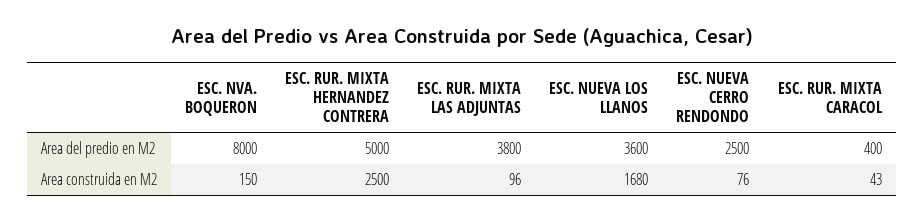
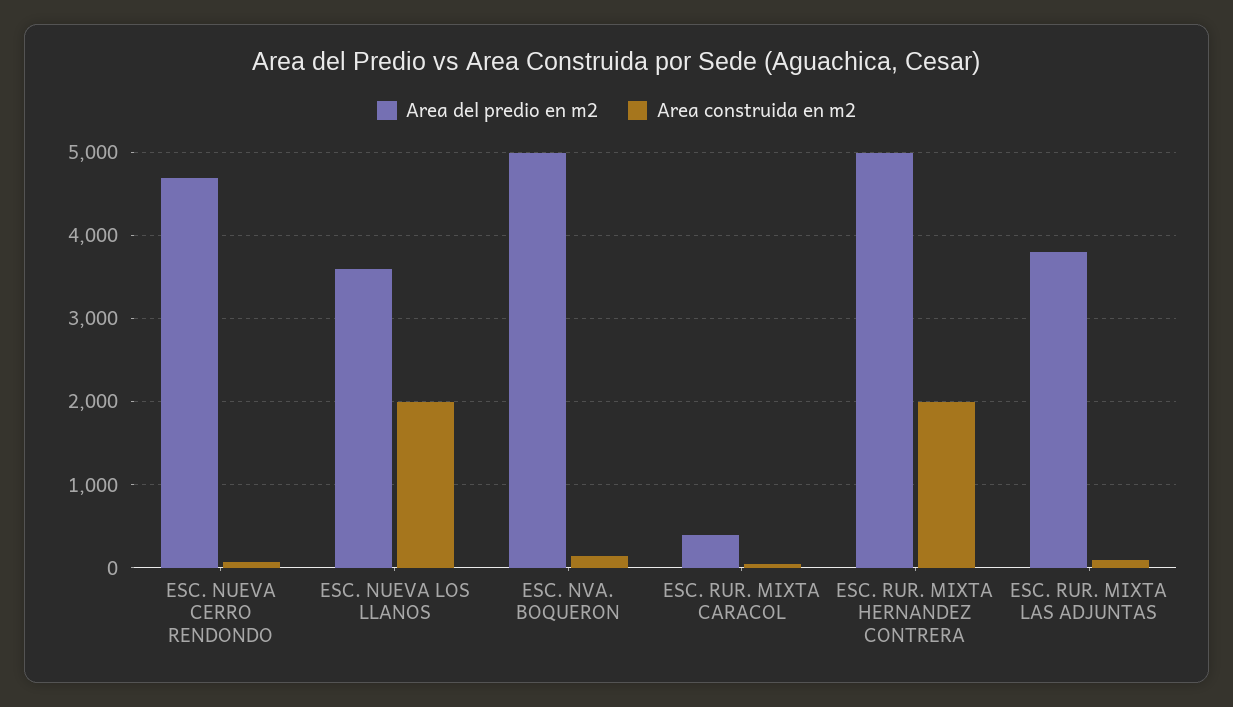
Area del predio en M2, ESC. NVA. BOQUERON: 8000 -> 5000
Area del predio en M2, ESC. NUEVA CERRO RENDONDO: 2500 -> 4700
Area construida en M2, ESC. RUR. MIXTA HERNANDEZ CONTRERA: 2500 -> 2000
Area construida en M2, ESC. NUEVA LOS LLANOS: 1680 -> 2000

